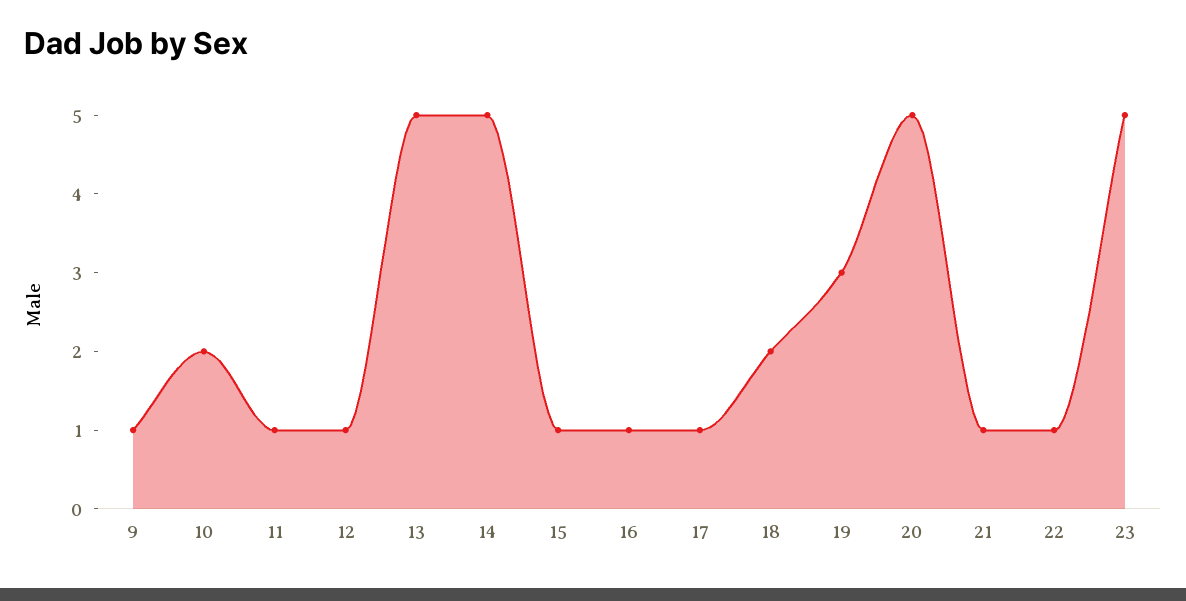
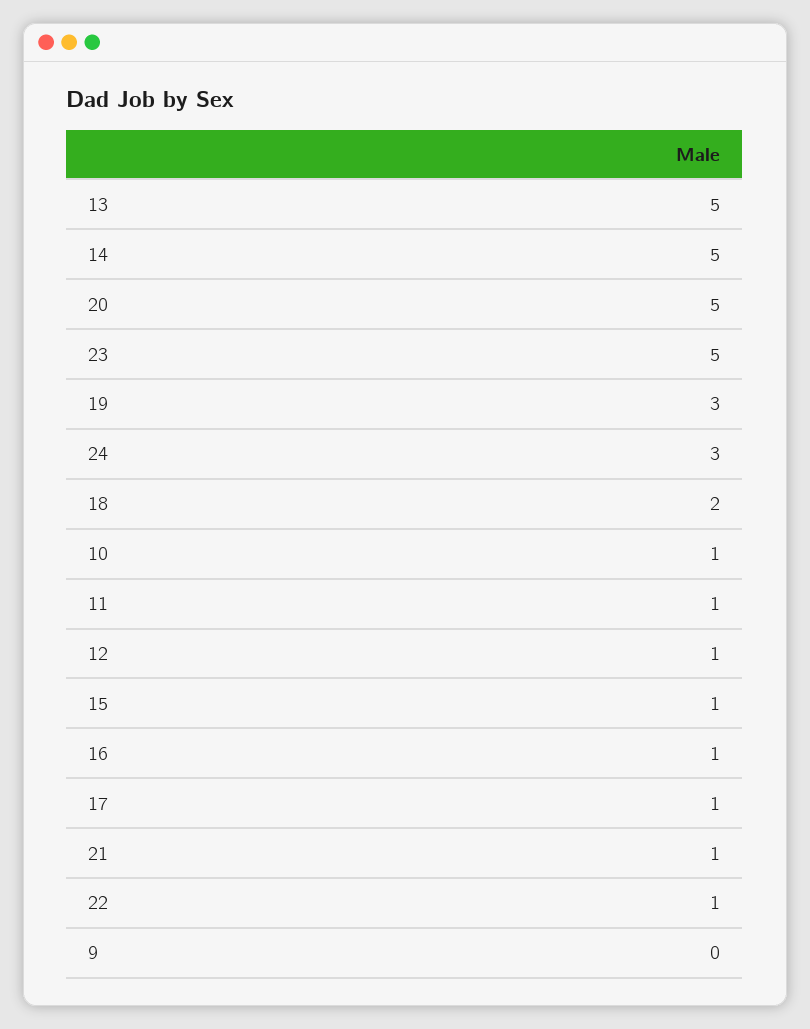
9: 1 -> 0
10: 2 -> 1
24: none -> 3

